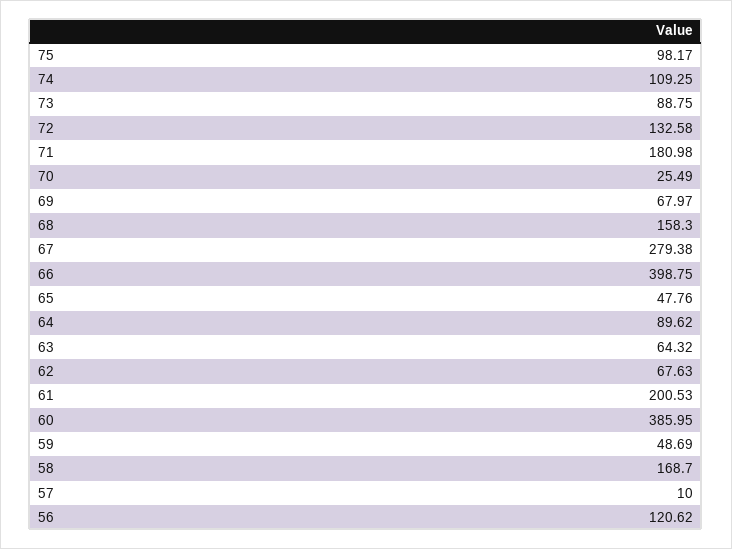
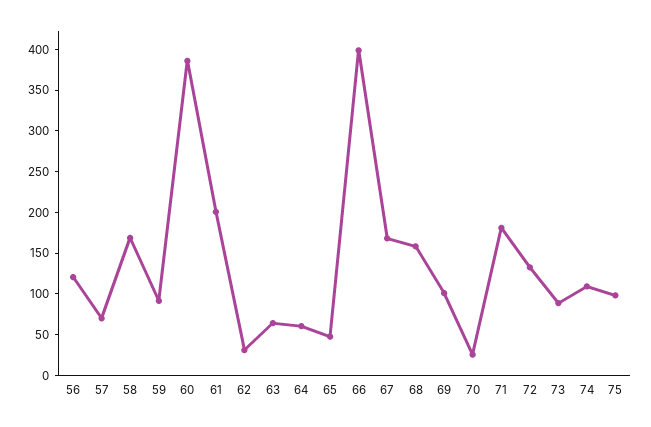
69: 67.97 -> 100
67: 279.38 -> 170
64: 89.62 -> 60
62: 67.63 -> 30
59: 48.69 -> 90
57: 10 -> 70

